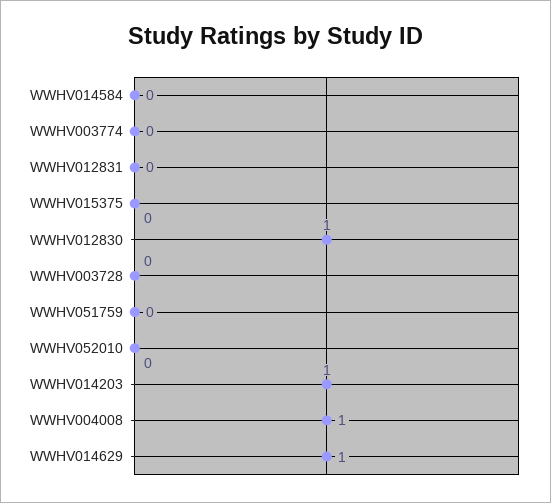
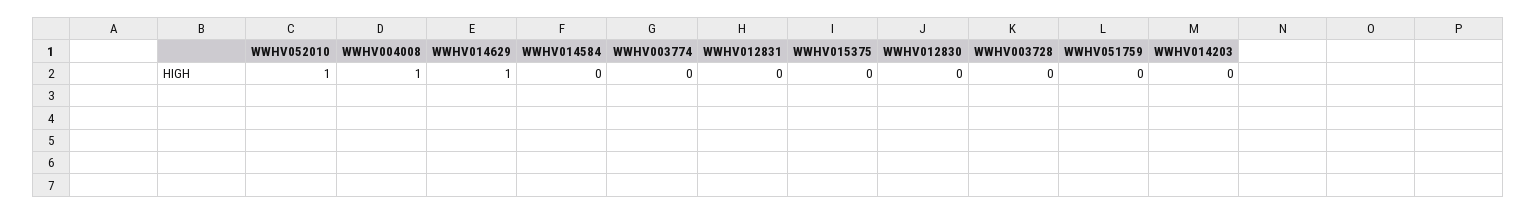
WWHV012830: 1 -> 0
WWHV052010: 0 -> 1
WWHV014203: 1 -> 0

